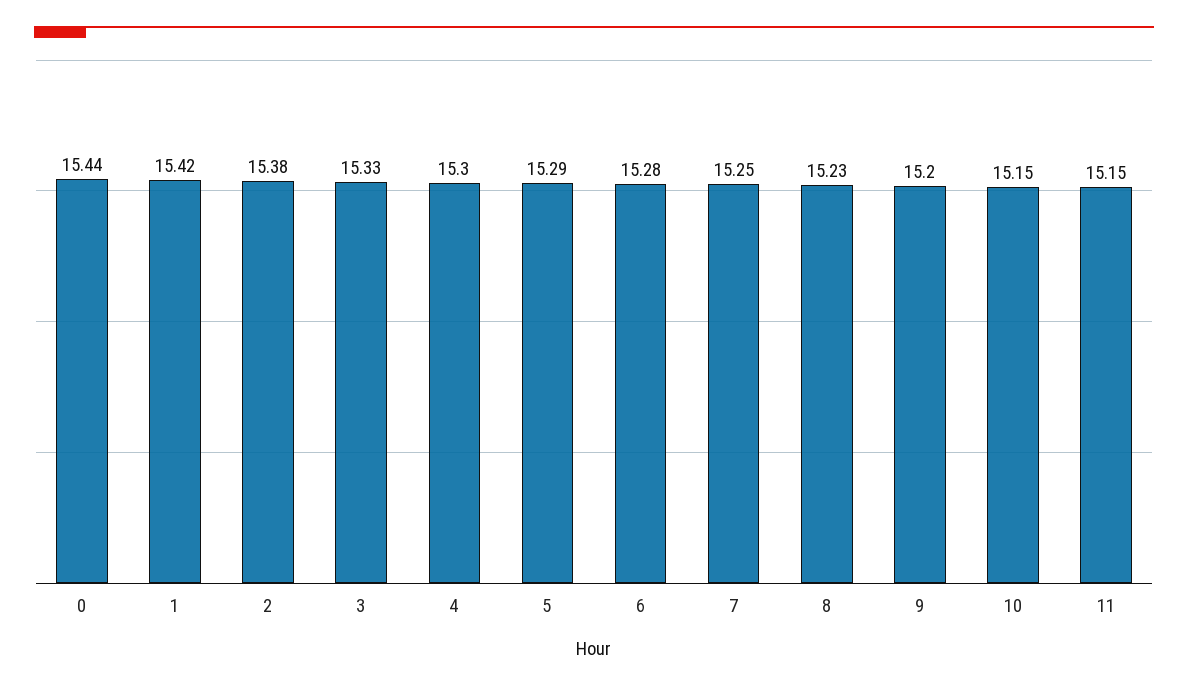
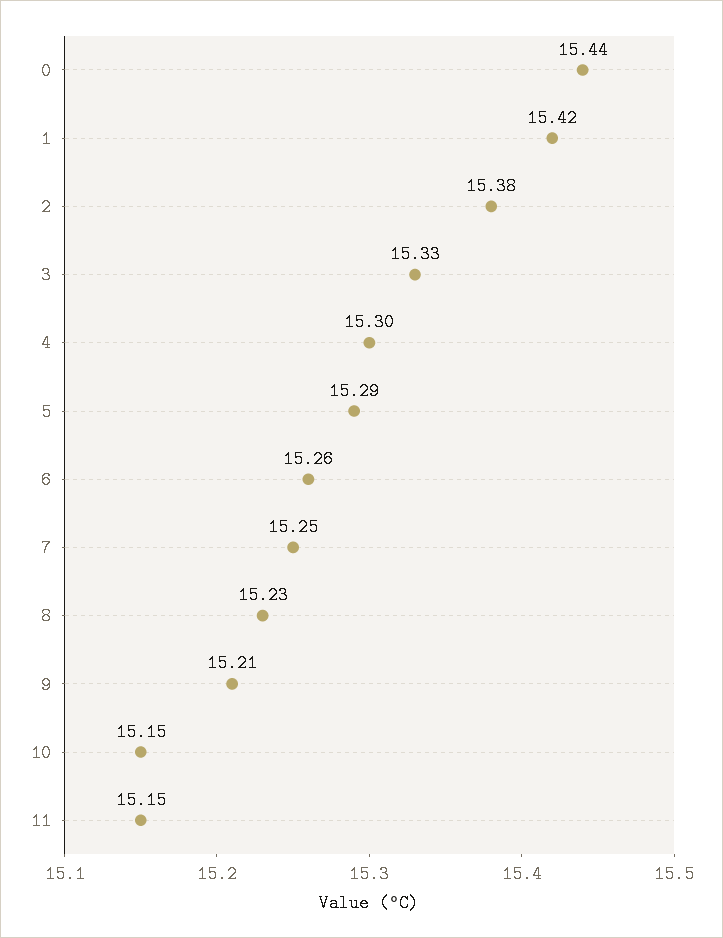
6: 15.28 -> 15.26
9: 15.2 -> 15.21

